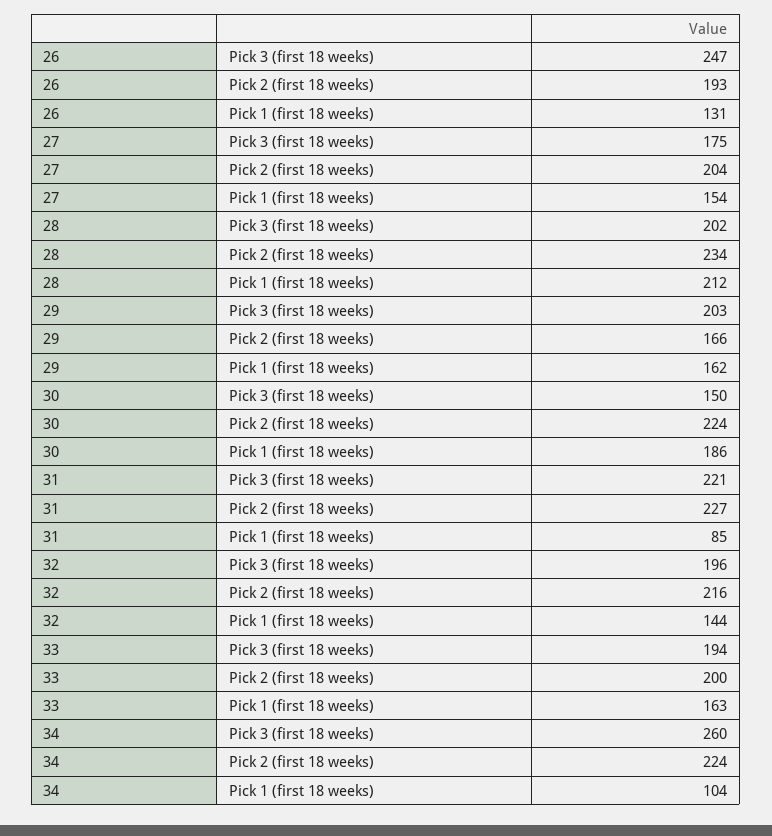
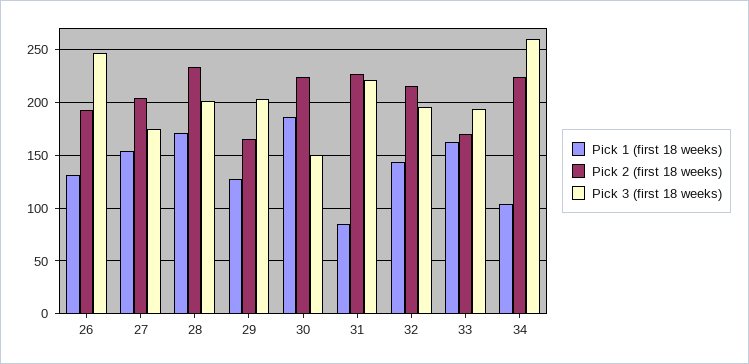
Pick 1 (first 18 weeks), 28: 212 -> 170
Pick 1 (first 18 weeks), 29: 162 -> 130
Pick 2 (first 18 weeks), 33: 200 -> 170

